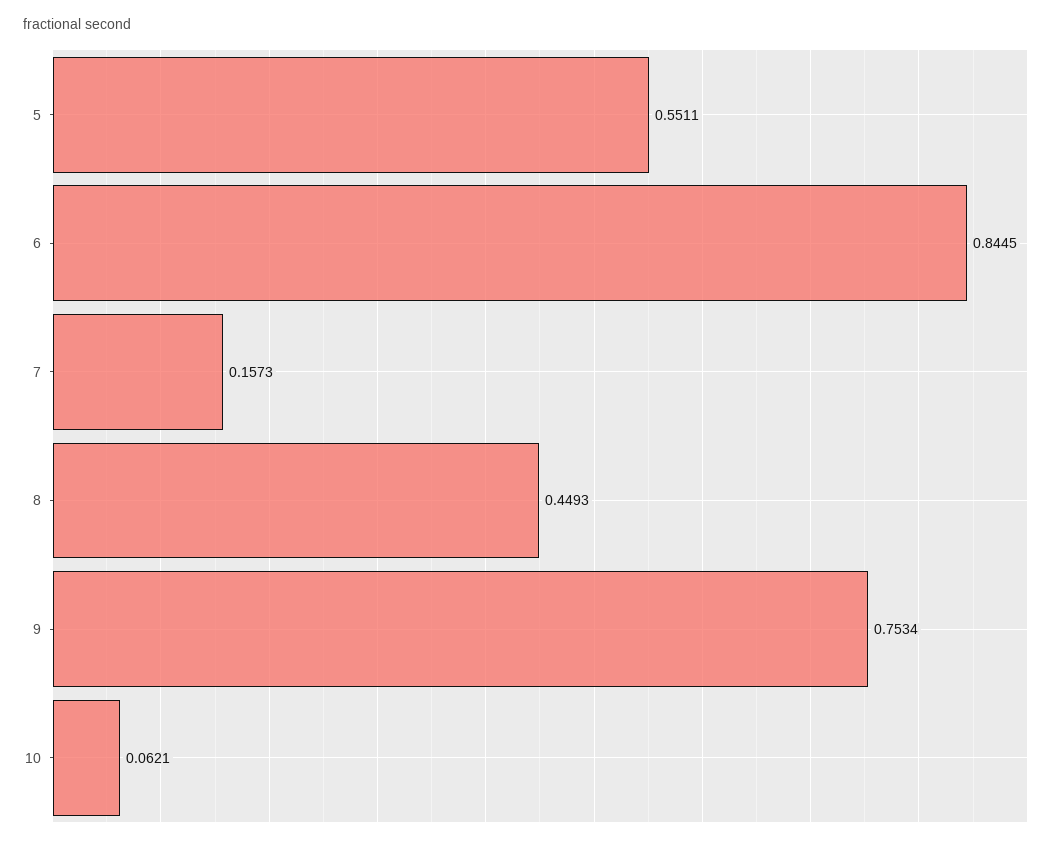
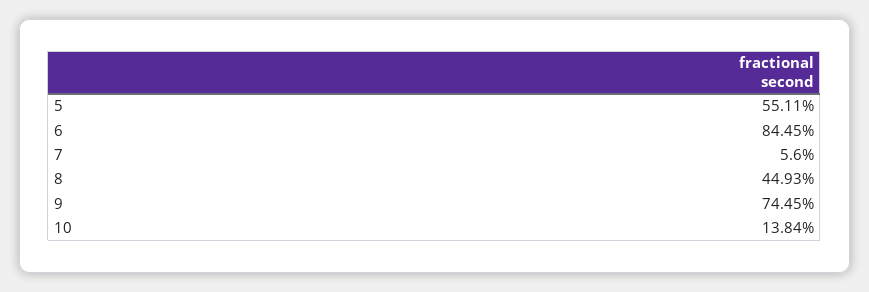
7: 0.1573 -> 0.056
9: 0.7534 -> 0.7445
10: 0.0621 -> 0.1384

